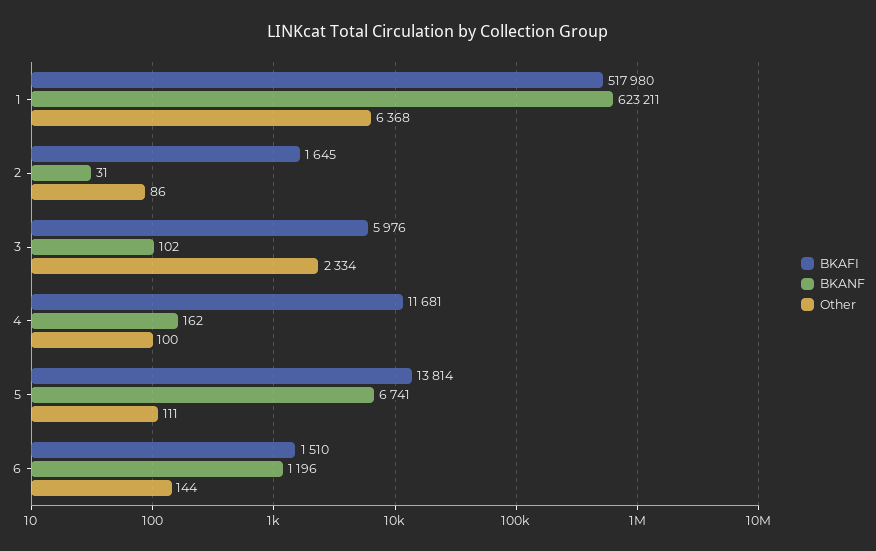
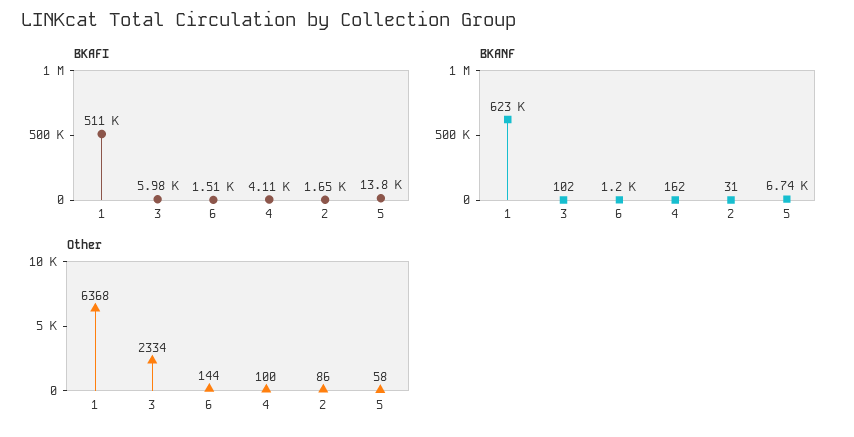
BKAFI, 1: 517980 -> 511000
BKAFI, 4: 11681 -> 4110
Other, 5: 111 -> 58

